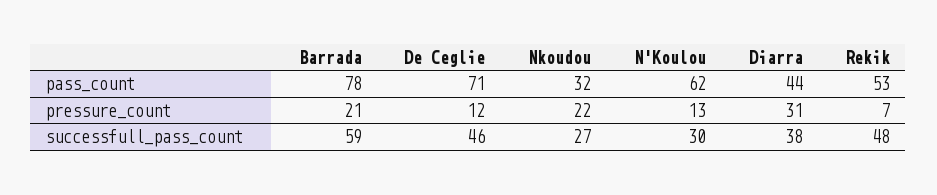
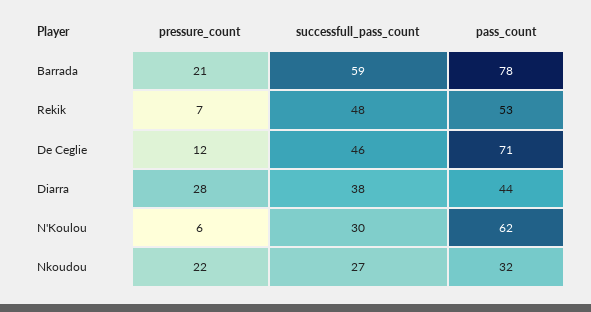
N'Koulou, pressure_count: 13 -> 6
Diarra, pressure_count: 31 -> 28

